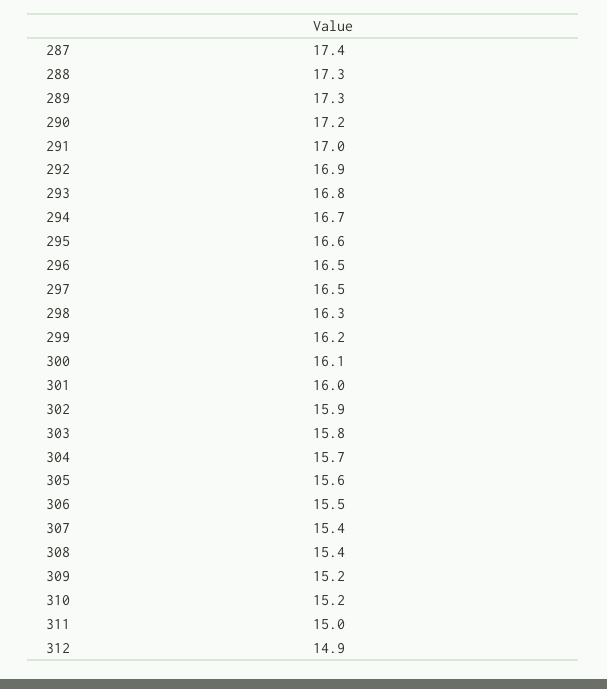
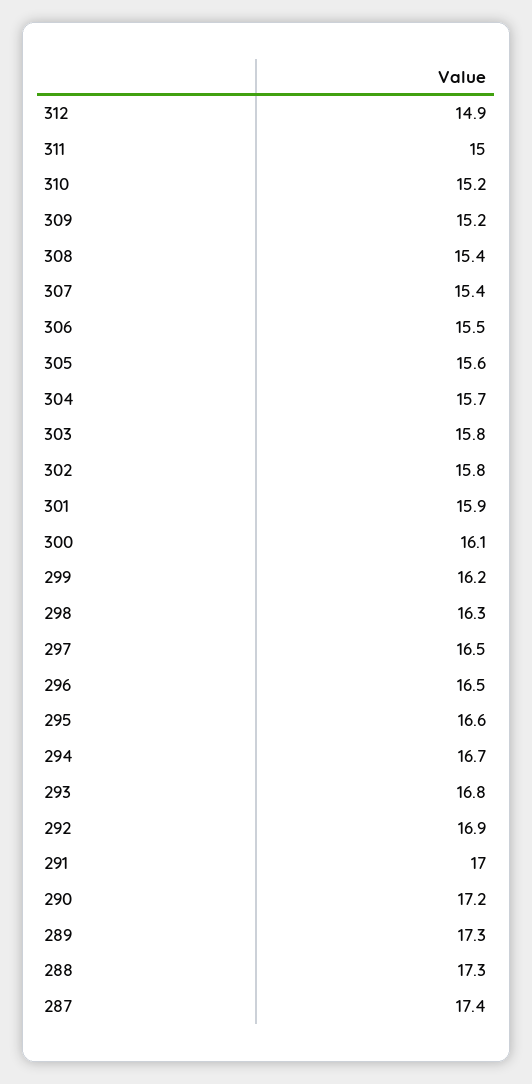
301: 16 -> 15.9
302: 15.9 -> 15.8

